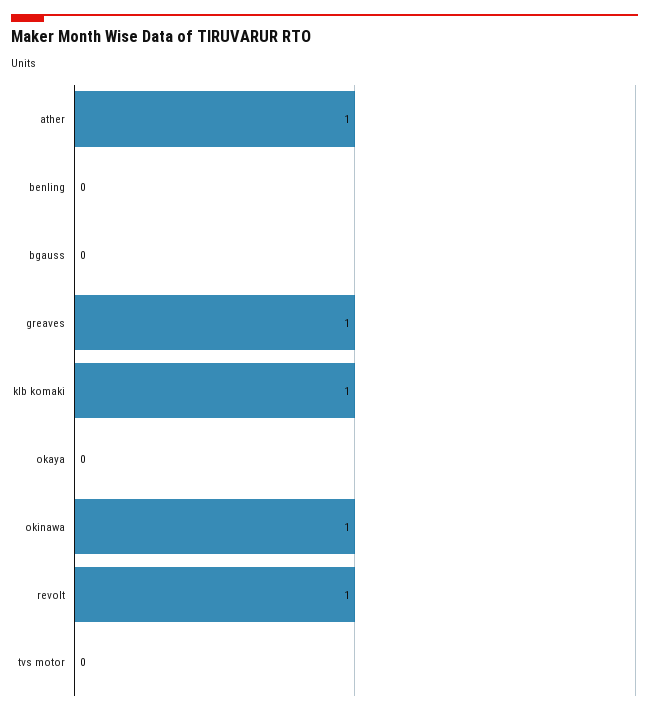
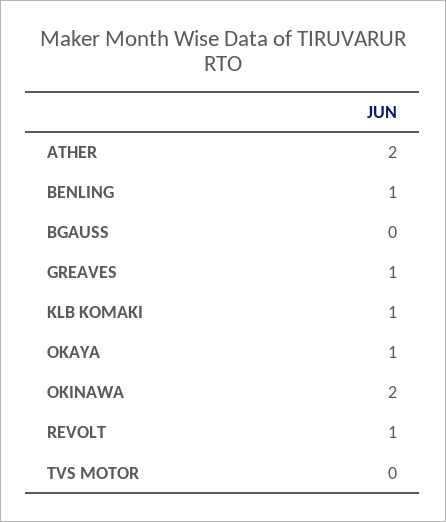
ather: 1 -> 2
benling: 0 -> 1
okaya: 0 -> 1
okinawa: 1 -> 2

